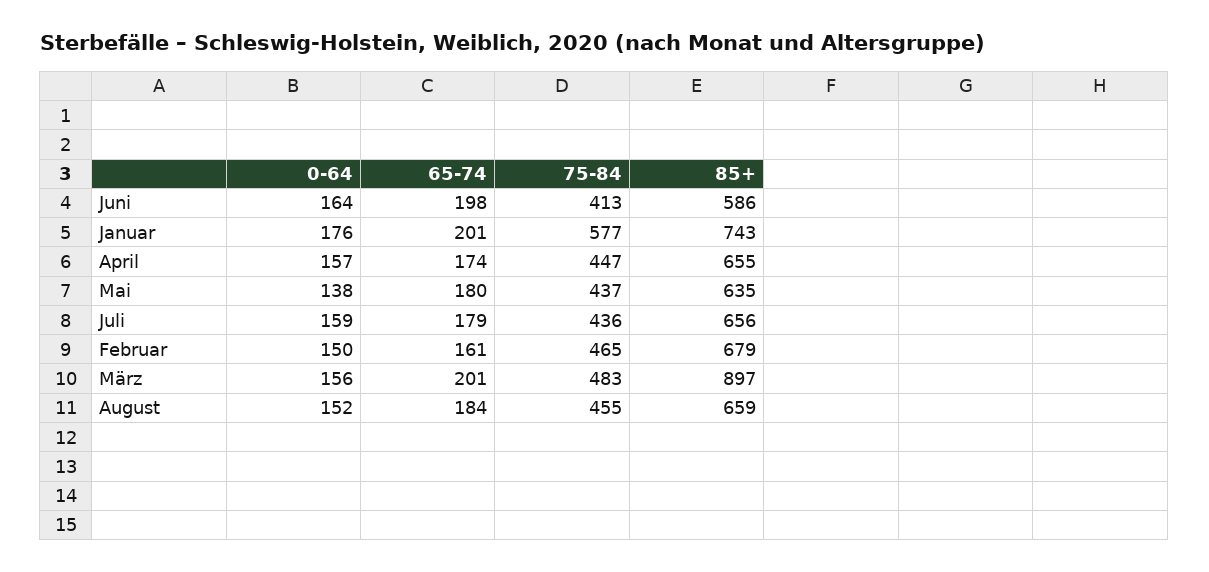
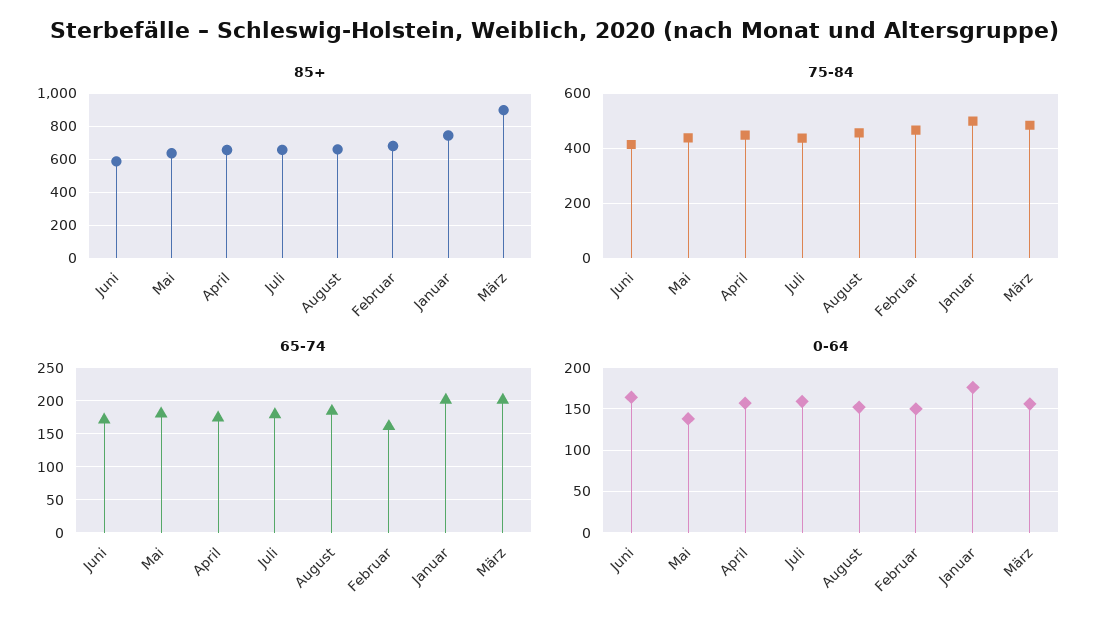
65-74, Juni: 198 -> 170
75-84, Januar: 577 -> 500

